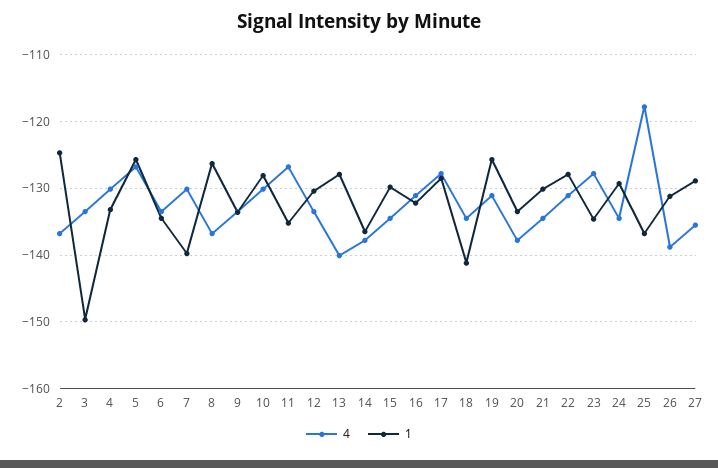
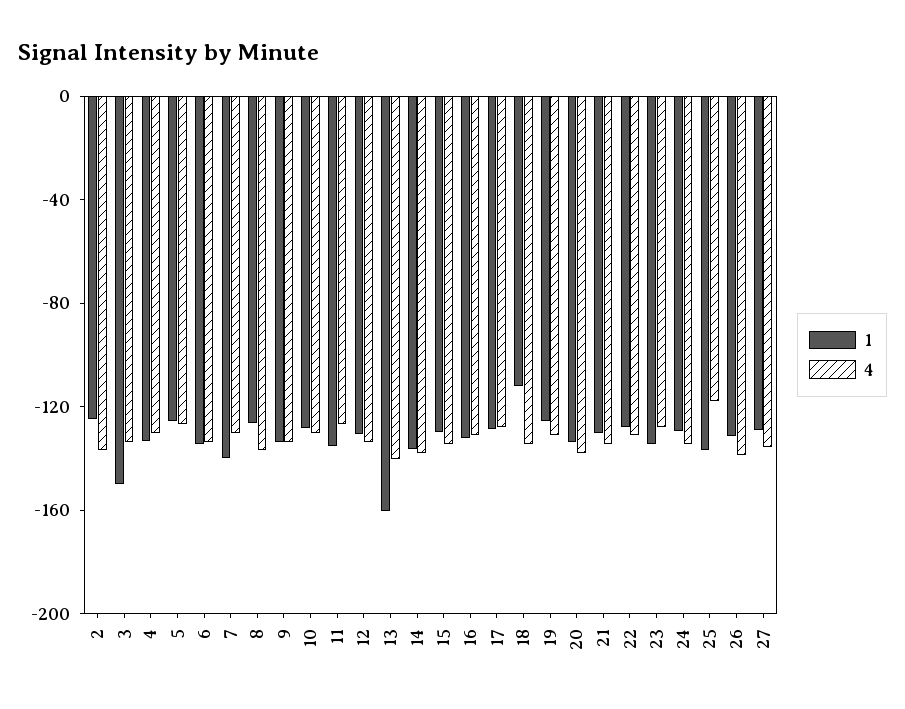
1, 13: -128 -> -160
1, 18: -141 -> -110

